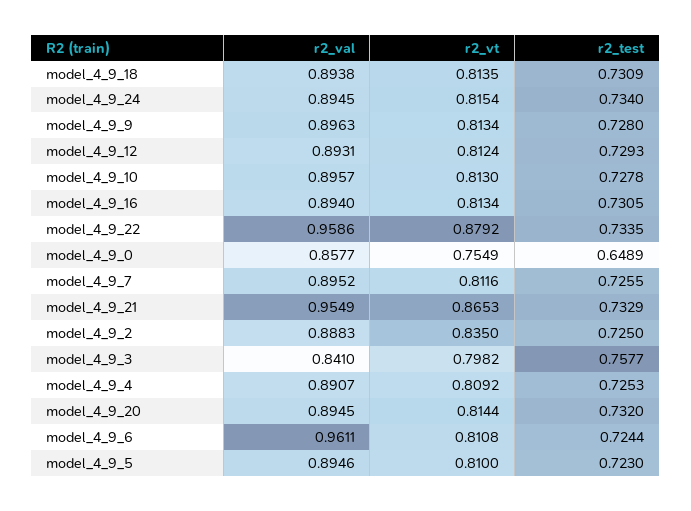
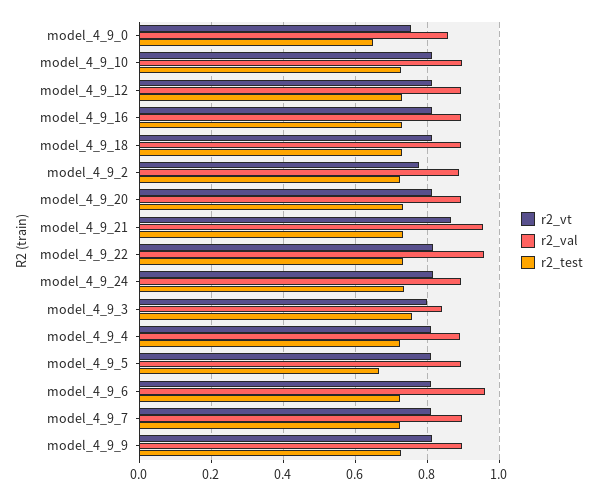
r2_vt, model_4_9_22: 0.8792 -> 0.82
r2_vt, model_4_9_2: 0.835 -> 0.78
r2_test, model_4_9_5: 0.723 -> 0.66

